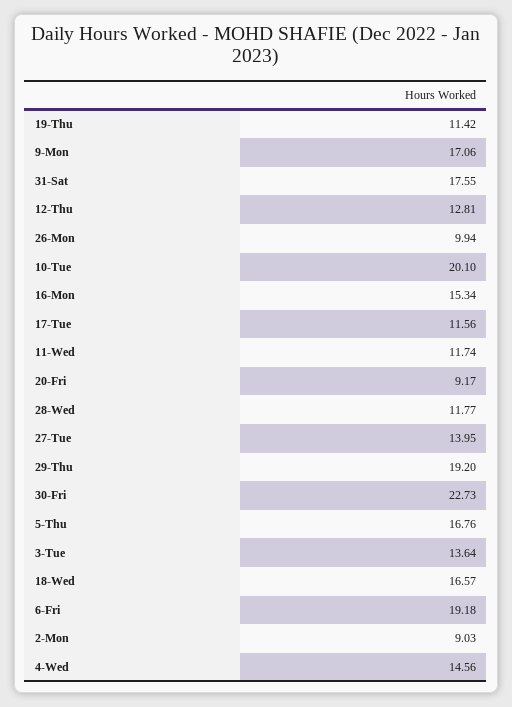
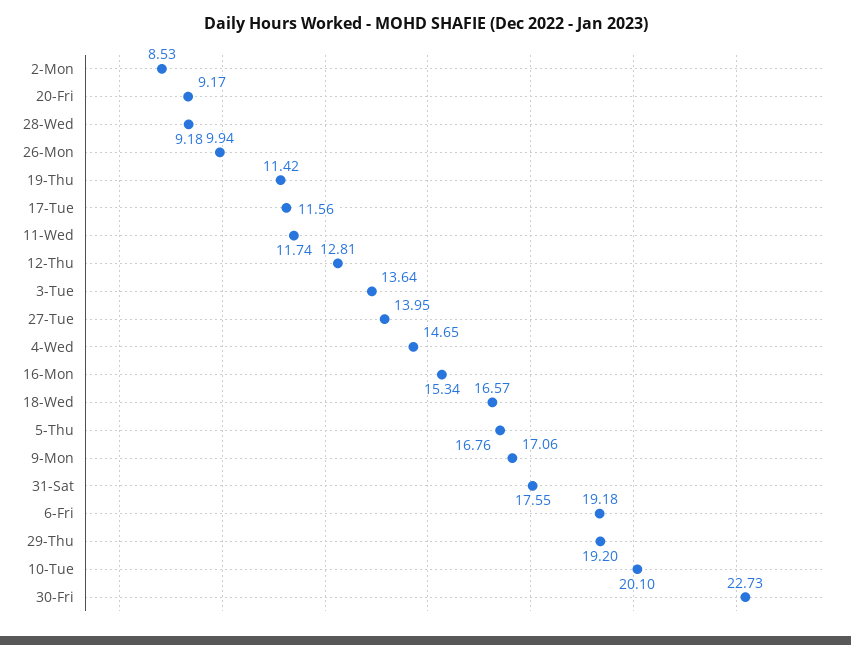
28-Wed: 11.77 -> 9.18
2-Mon: 9.03 -> 8.53
4-Wed: 14.56 -> 14.65

